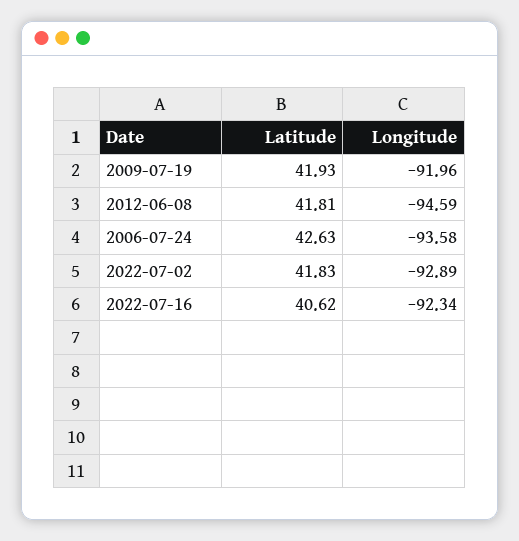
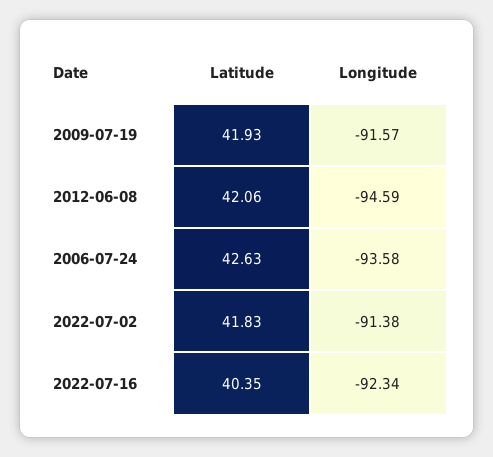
Longitude, 2009-07-19: -91.96 -> -91.57
Latitude, 2012-06-08: 41.81 -> 42.06
Longitude, 2022-07-02: -92.89 -> -91.38
Latitude, 2022-07-16: 40.62 -> 40.35

